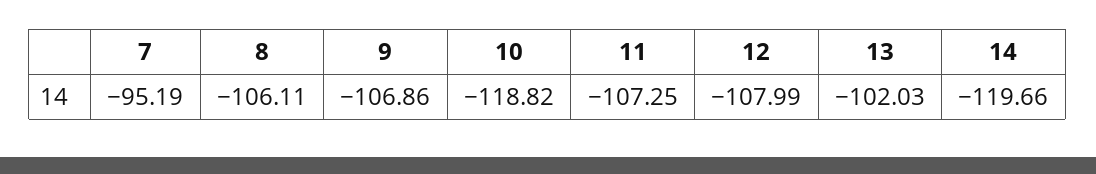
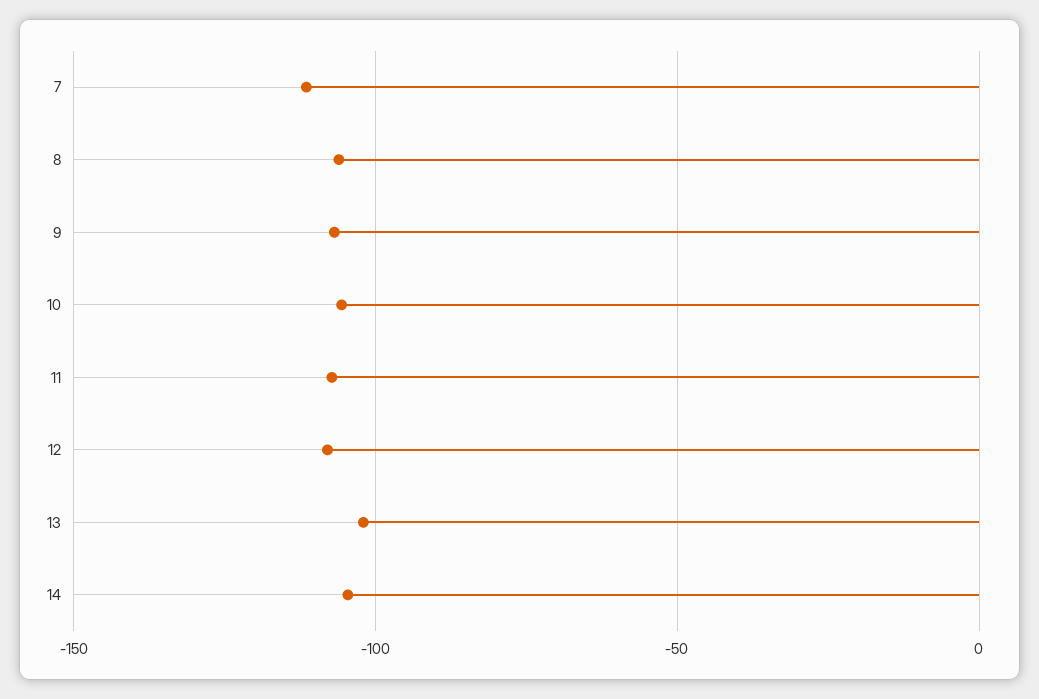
7: -95.19 -> -110
10: -118.82 -> -105
14: -119.66 -> -105

